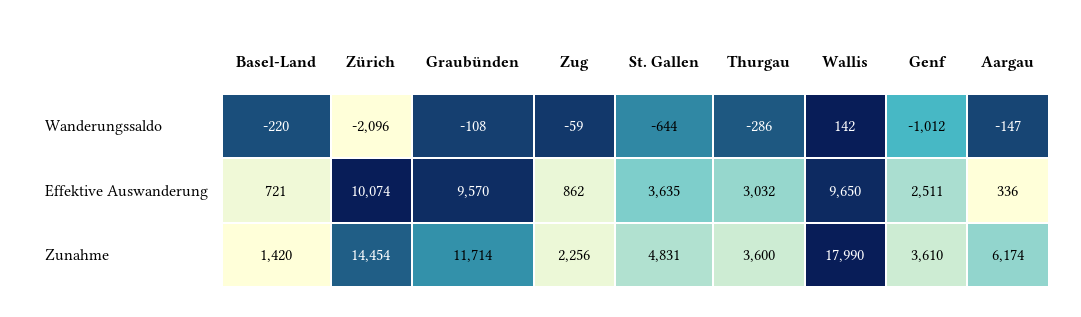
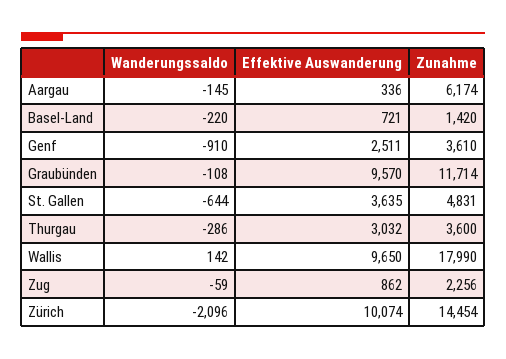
Genf, Wanderungssaldo: -1012 -> -910
Aargau, Wanderungssaldo: -147 -> -145

